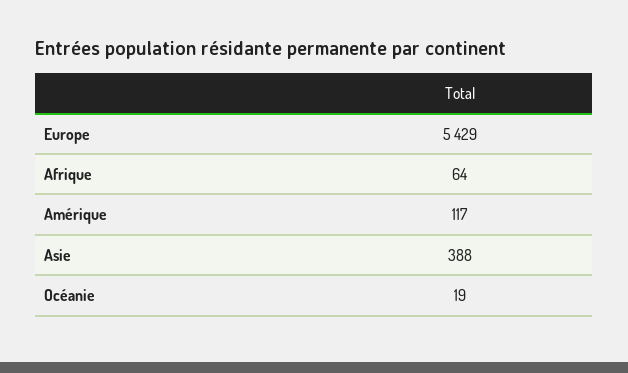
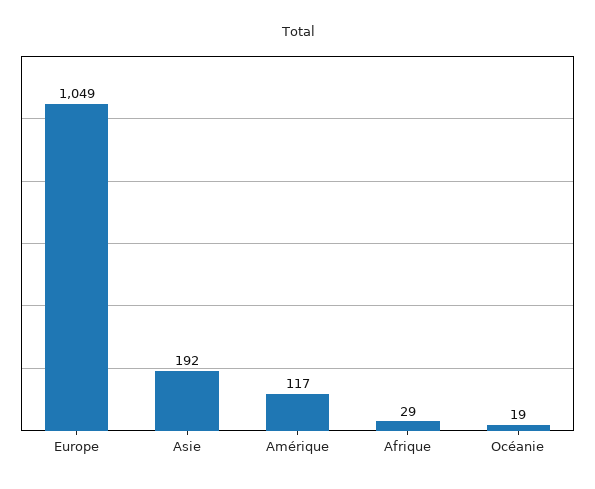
Europe: 5429 -> 1049
Afrique: 64 -> 29
Asie: 388 -> 192

